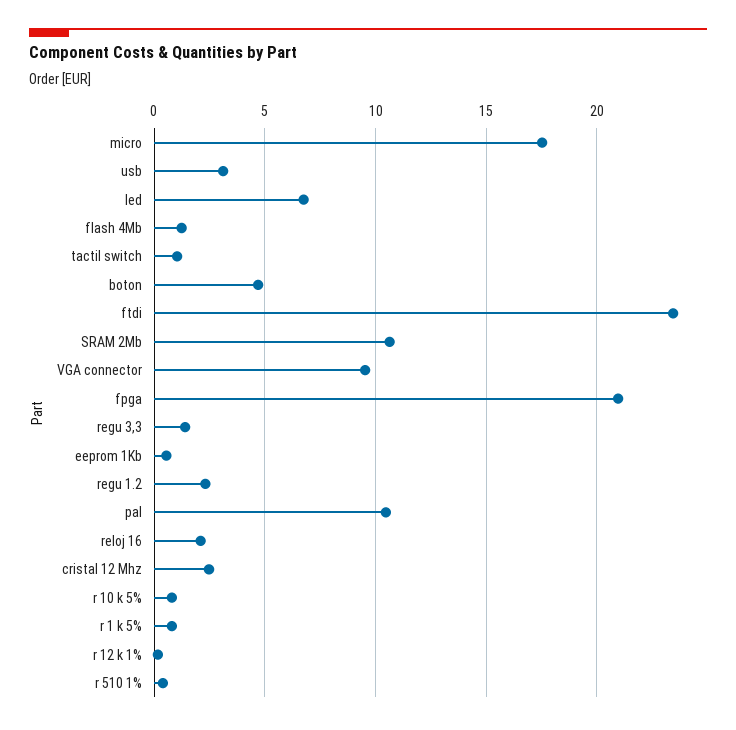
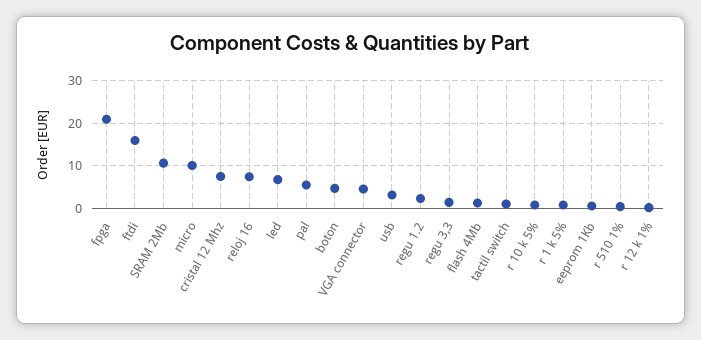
micro: 17.5 -> 10
ftdi: 23.5 -> 16
VGA connector: 9.5 -> 4
pal: 10.5 -> 6
reloj 16: 2 -> 8
cristal 12 Mhz: 2.5 -> 8

